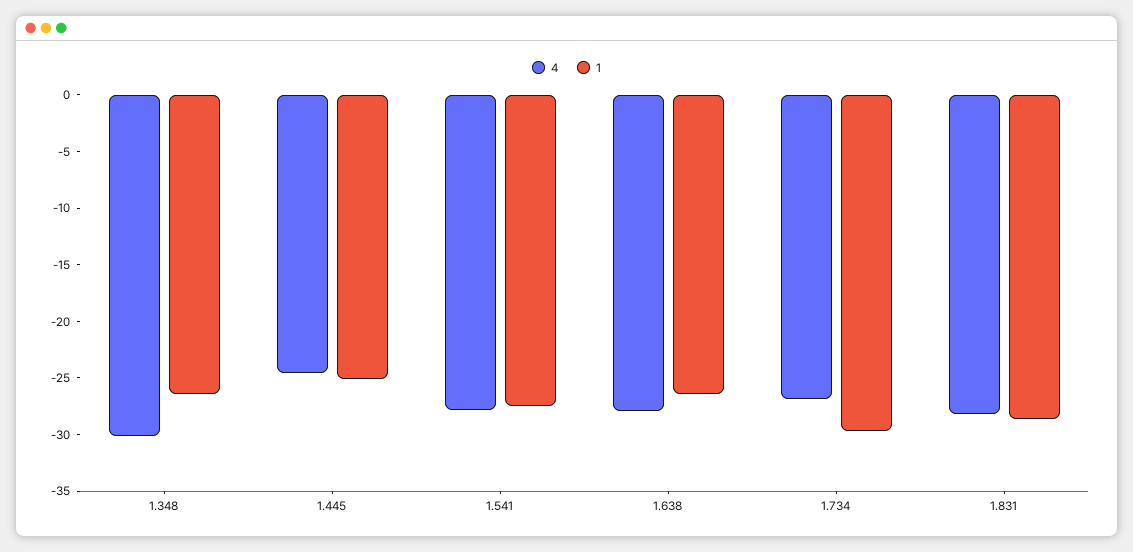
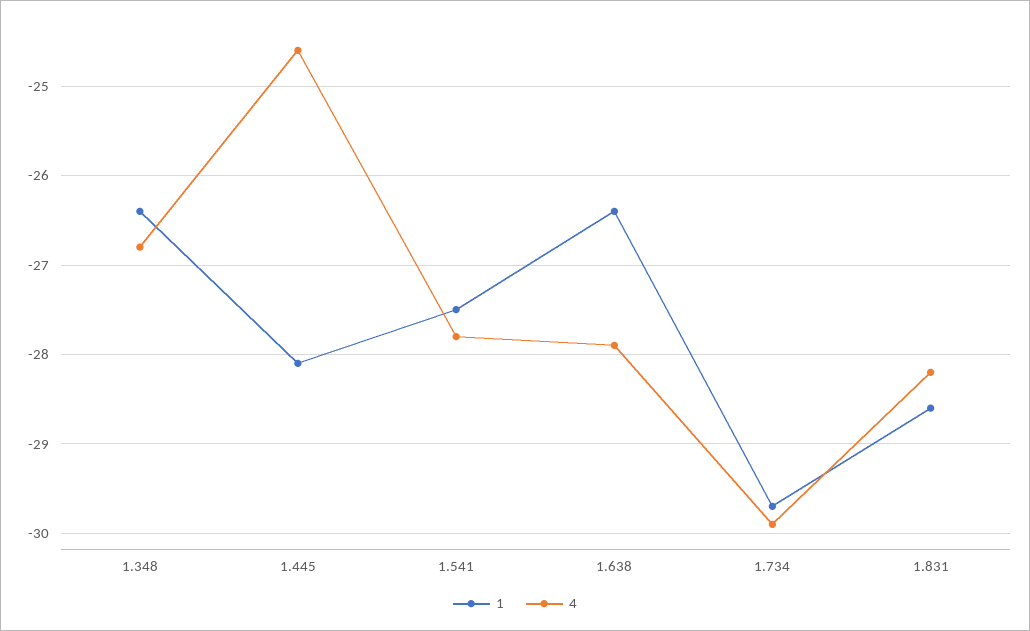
4, 1.348: -30 -> -26.8
1, 1.445: -25 -> -28.1
4, 1.734: -27 -> -29.9

